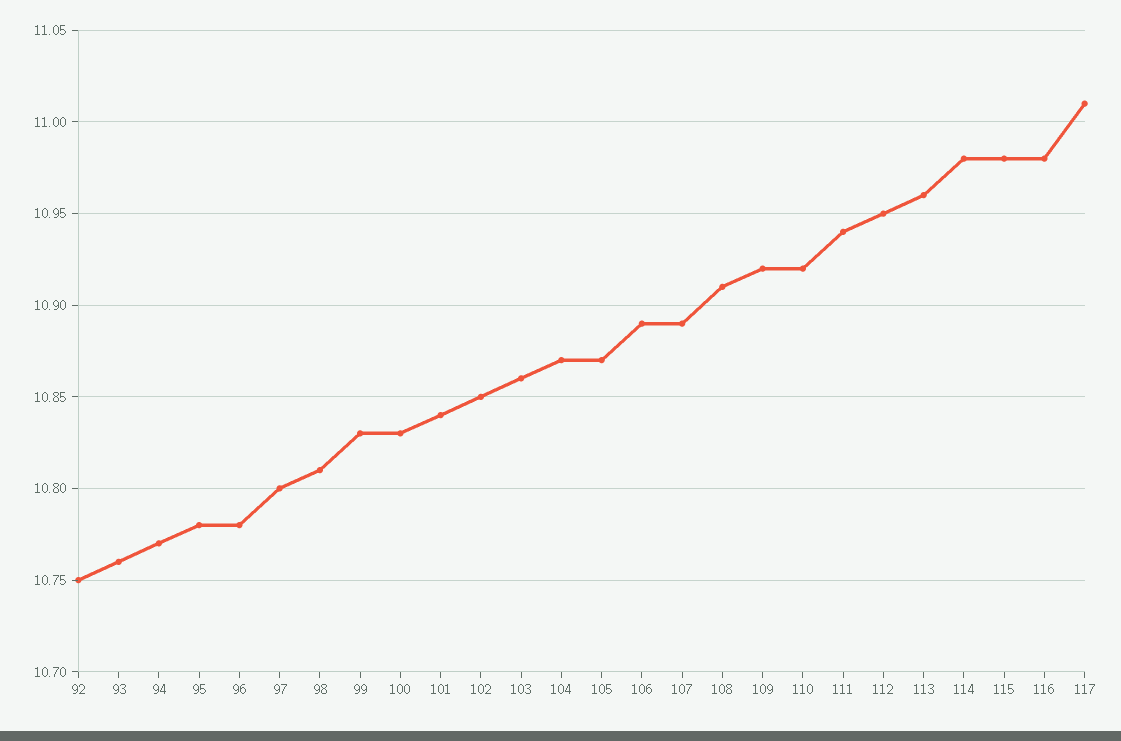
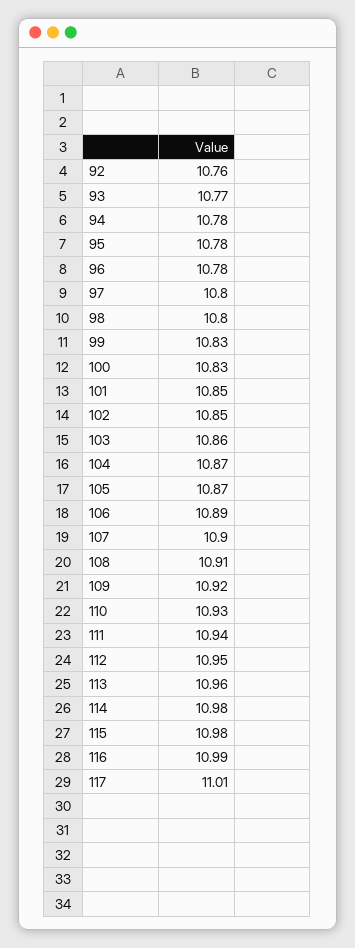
92: 10.75 -> 10.76
93: 10.76 -> 10.77
94: 10.77 -> 10.78
98: 10.81 -> 10.8
101: 10.84 -> 10.85
107: 10.89 -> 10.9
110: 10.92 -> 10.93
116: 10.98 -> 10.99

